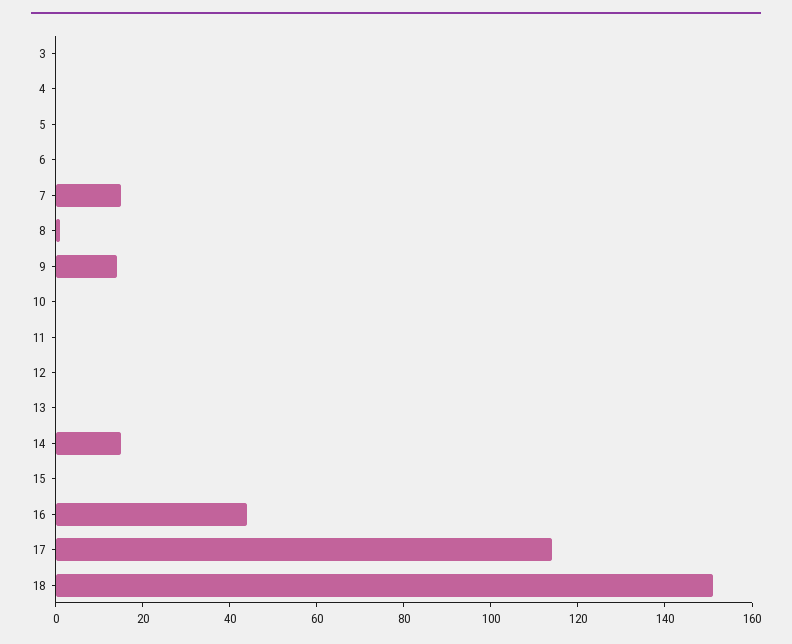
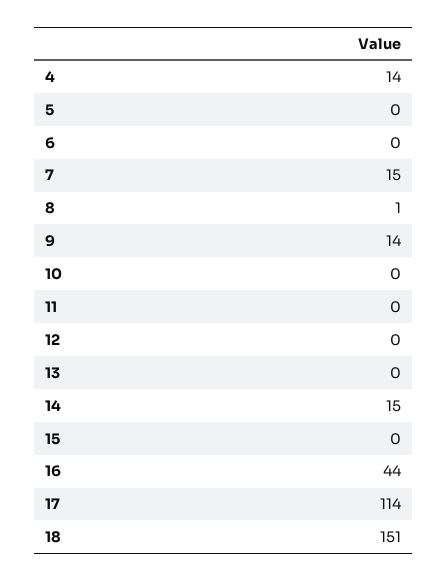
3: 0 -> none
4: 0 -> 14

